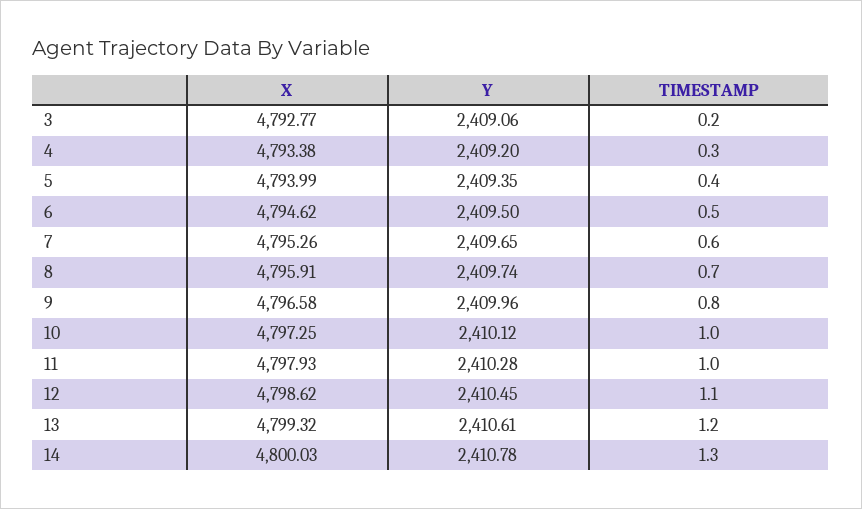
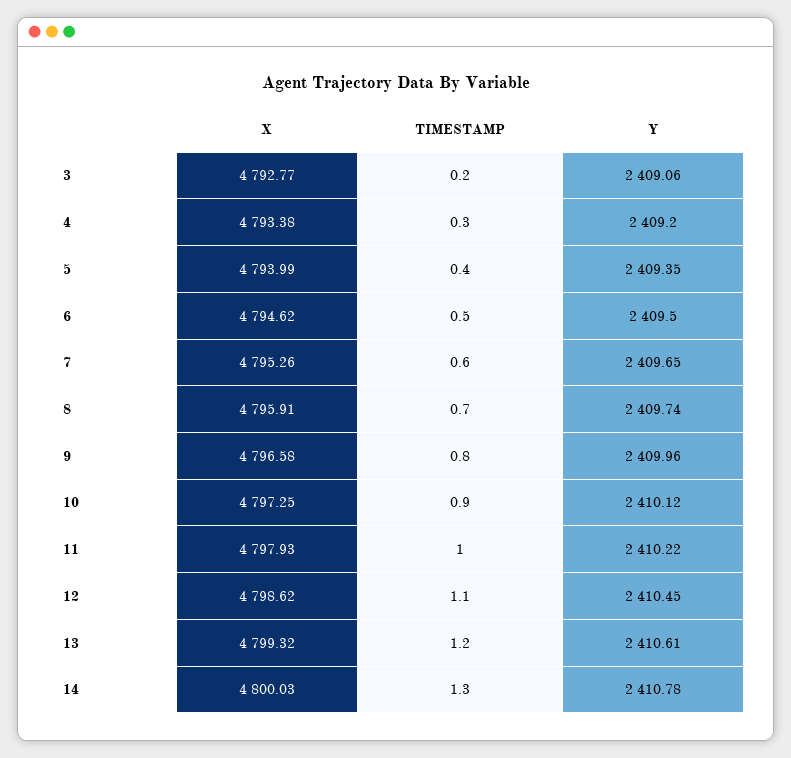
TIMESTAMP, 10: 1 -> 0.9
Y, 11: 2410.28 -> 2410.22

